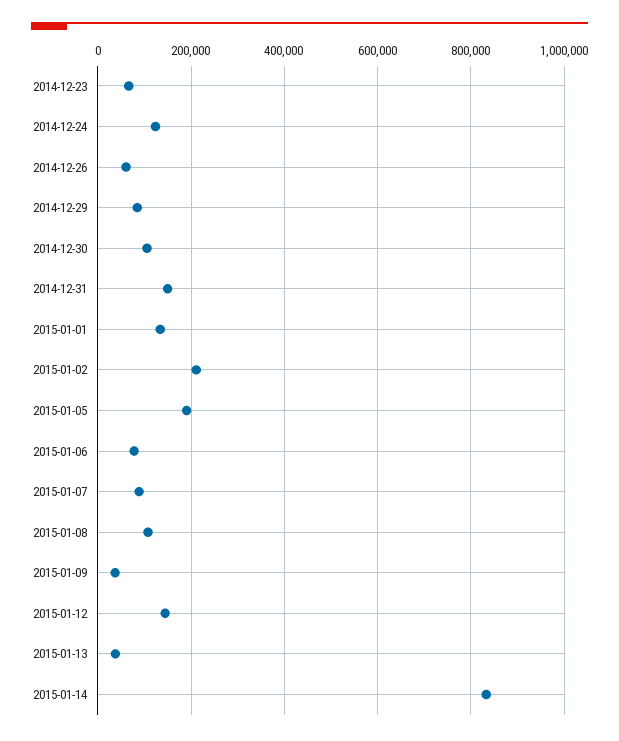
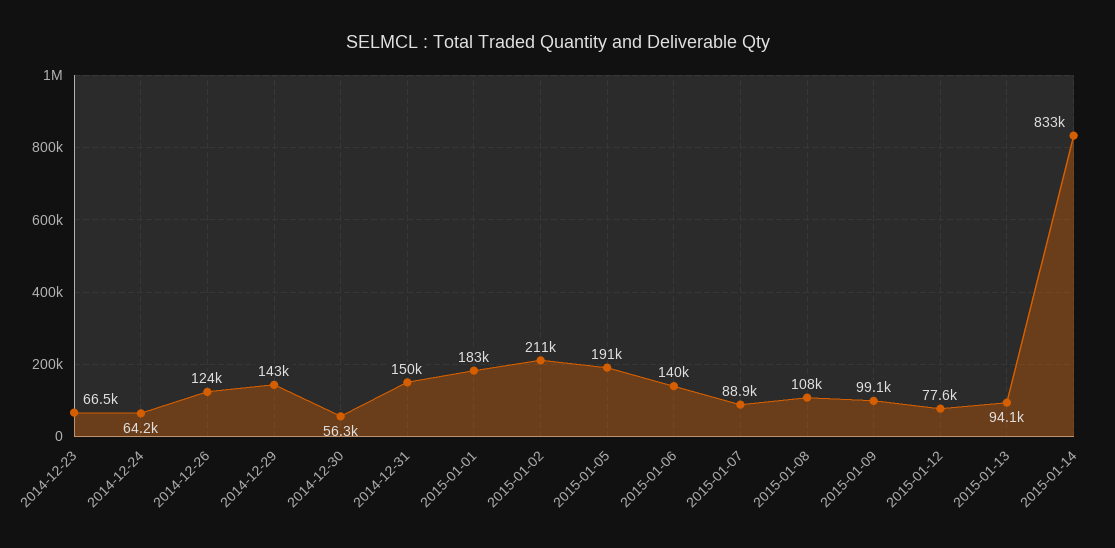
2014-12-24: 120000 -> 64200
2014-12-26: 60000 -> 124000
2014-12-29: 80000 -> 143000
2014-12-30: 100000 -> 56300
2015-01-01: 140000 -> 183000
2015-01-06: 80000 -> 140000
2015-01-09: 40000 -> 99100
2015-01-12: 140000 -> 77600
2015-01-13: 40000 -> 94100

